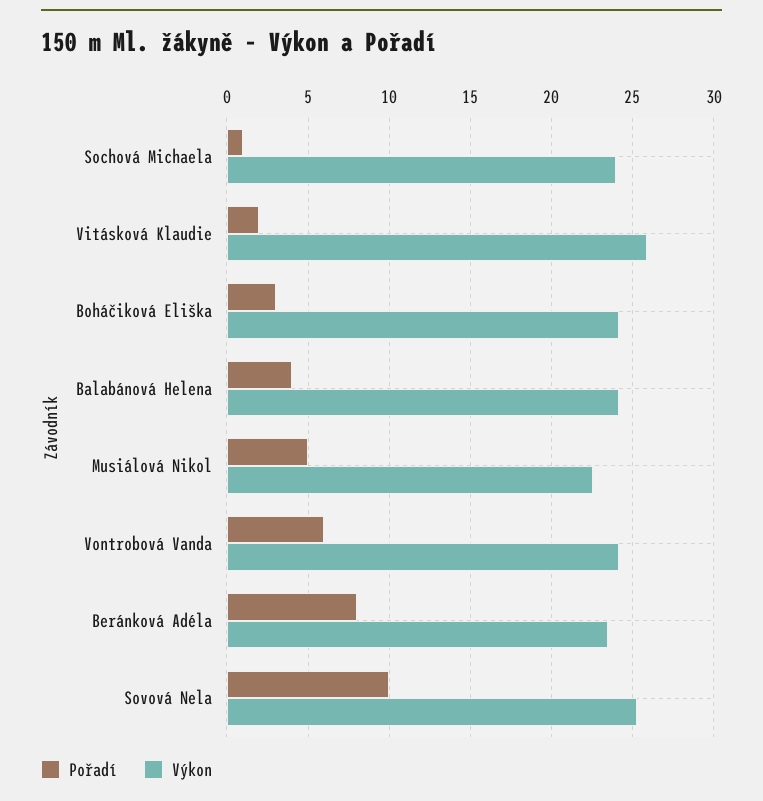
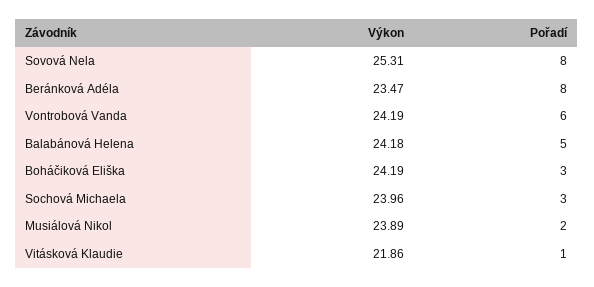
Pořadí, Sochová Michaela: 1 -> 3
Pořadí, Vitásková Klaudie: 2 -> 1
Výkon, Vitásková Klaudie: 26 -> 21.86
Pořadí, Balabánová Helena: 4 -> 5
Pořadí, Musiálová Nikol: 5 -> 2
Výkon, Musiálová Nikol: 22.5 -> 23.89
Pořadí, Sovová Nela: 10 -> 8

